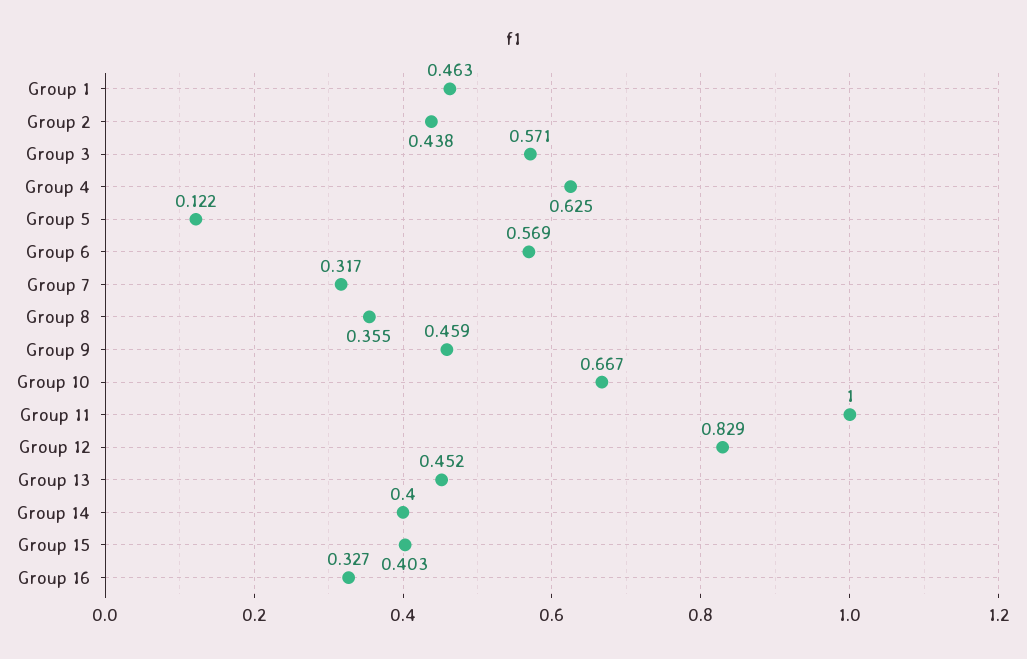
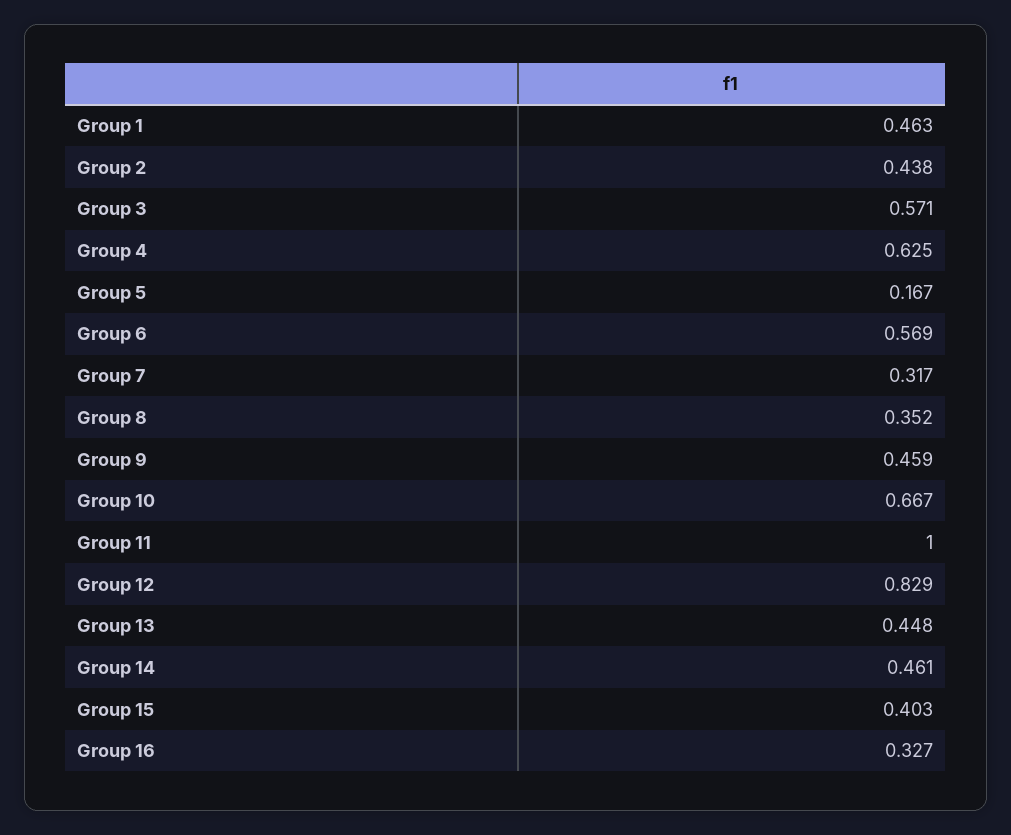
Group 5: 0.122 -> 0.167
Group 8: 0.355 -> 0.352
Group 13: 0.452 -> 0.448
Group 14: 0.4 -> 0.461

